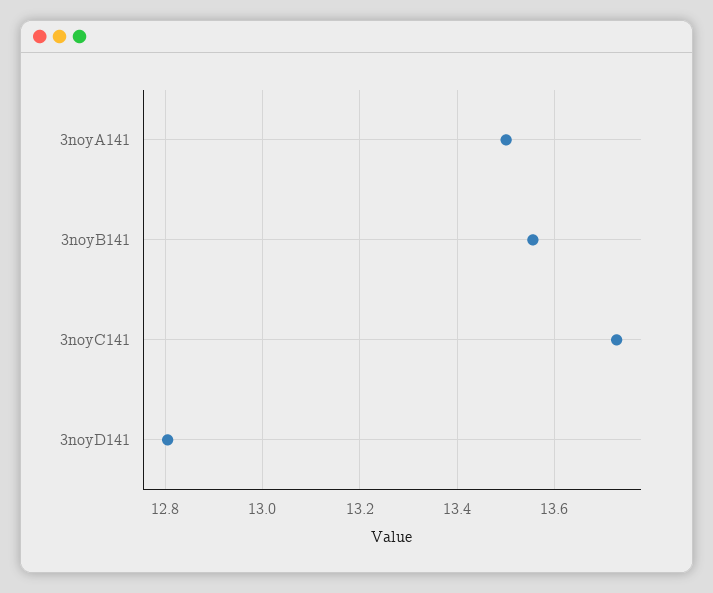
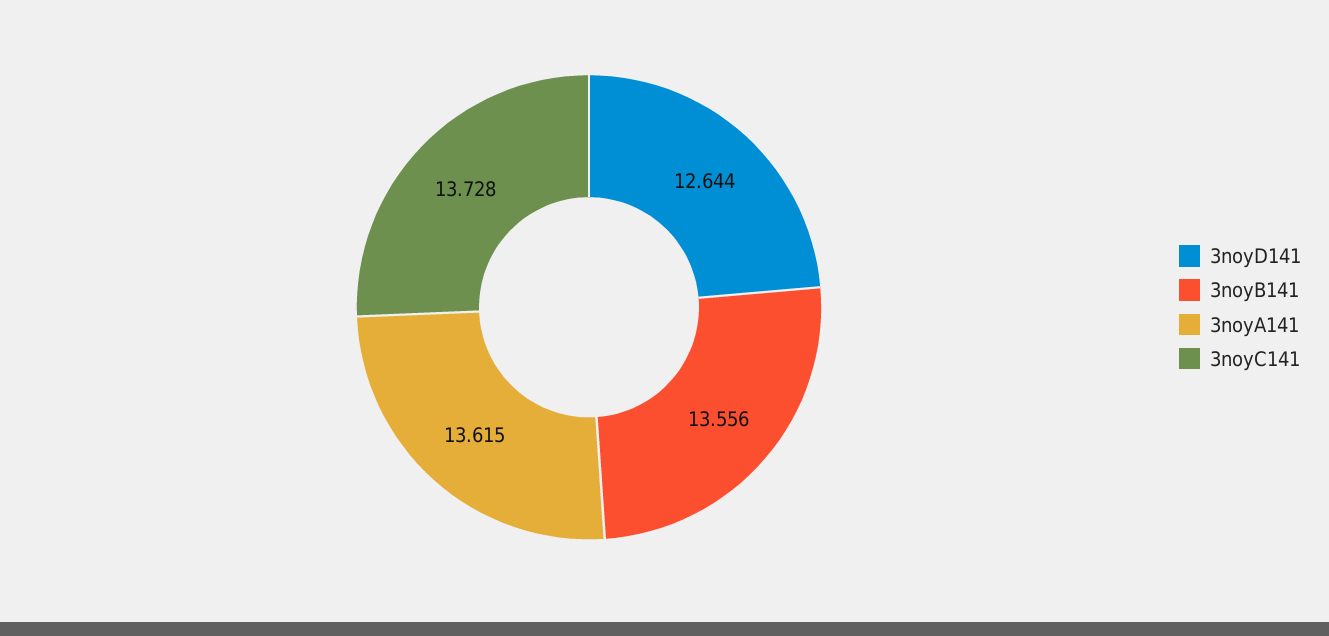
3noyA141: 13.5 -> 13.615
3noyD141: 12.8 -> 12.644

